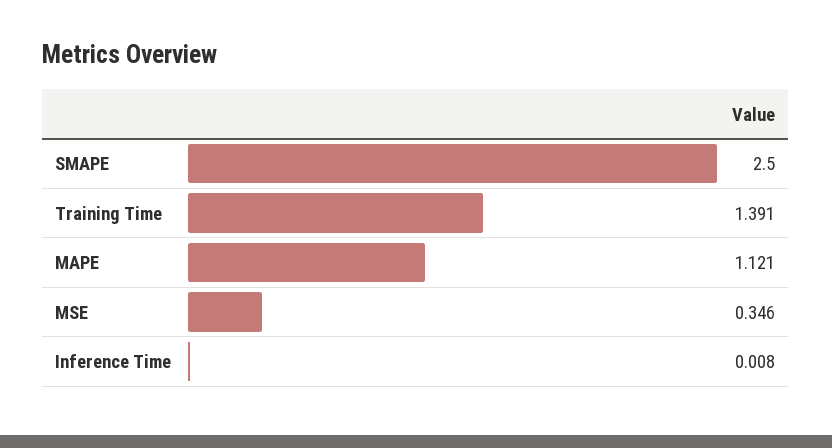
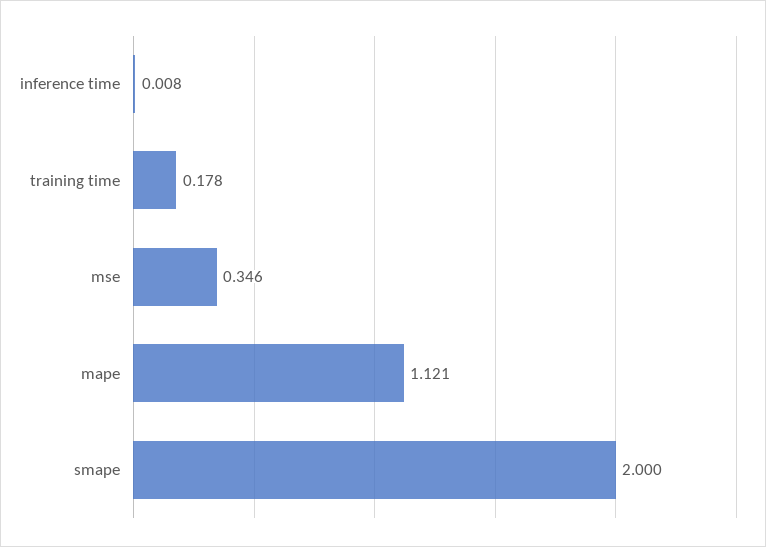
SMAPE: 2.5 -> 2
Training Time: 1.391 -> 0.178

